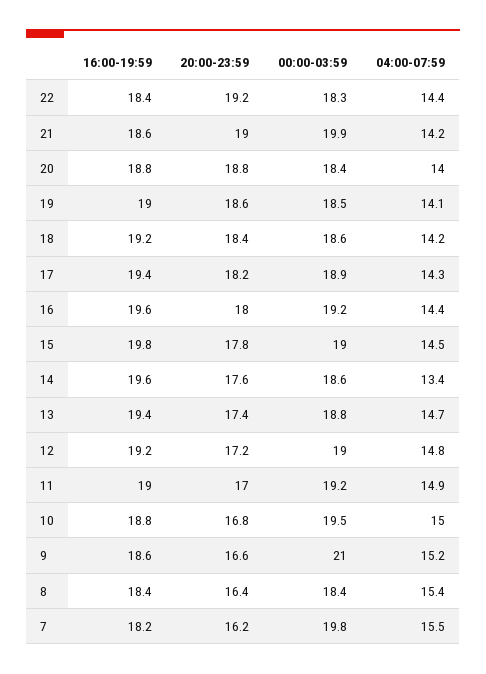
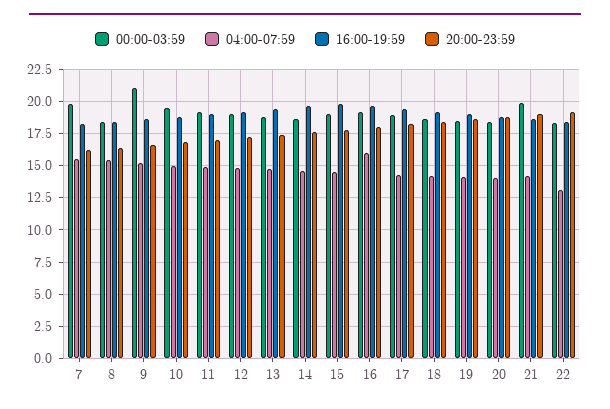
04:00-07:59, 22: 14.4 -> 13
04:00-07:59, 16: 14.4 -> 16
04:00-07:59, 14: 13.4 -> 14.5

